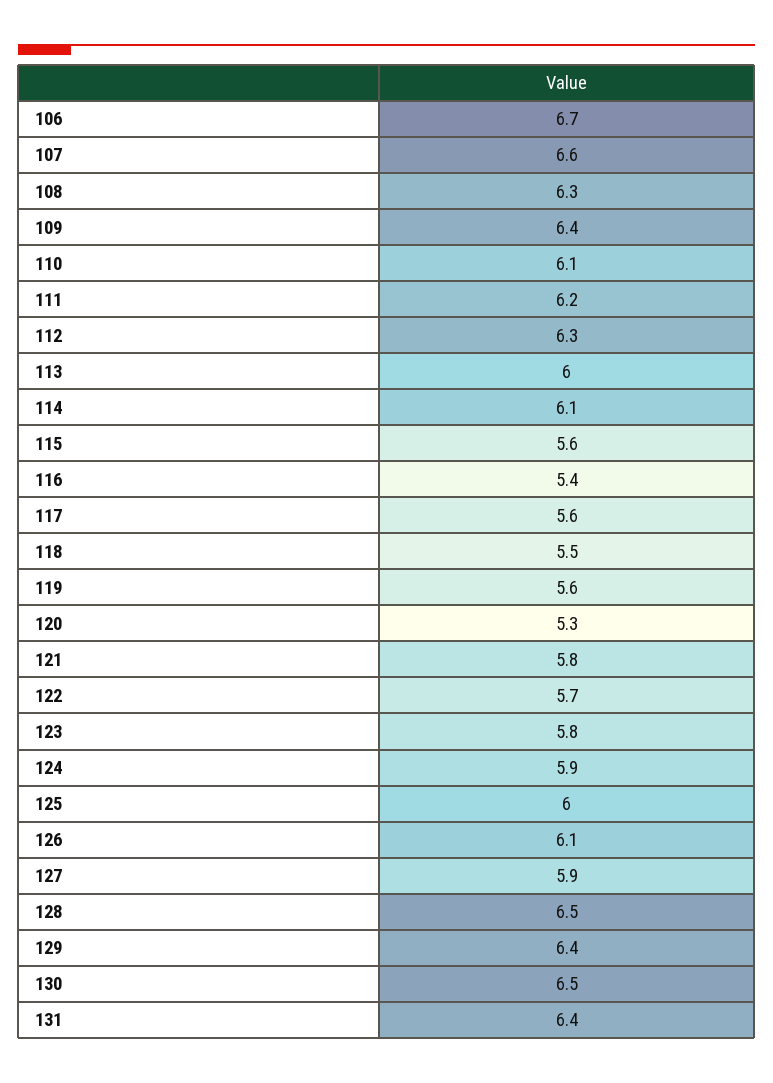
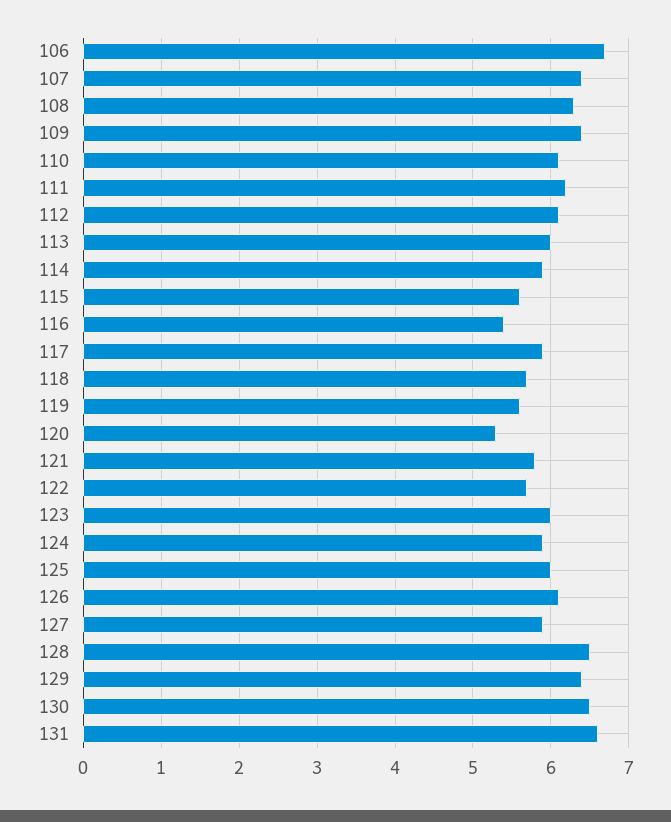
107: 6.6 -> 6.4
112: 6.3 -> 6.1
114: 6.1 -> 5.9
117: 5.6 -> 5.9
118: 5.5 -> 5.7
123: 5.8 -> 6
131: 6.4 -> 6.6

